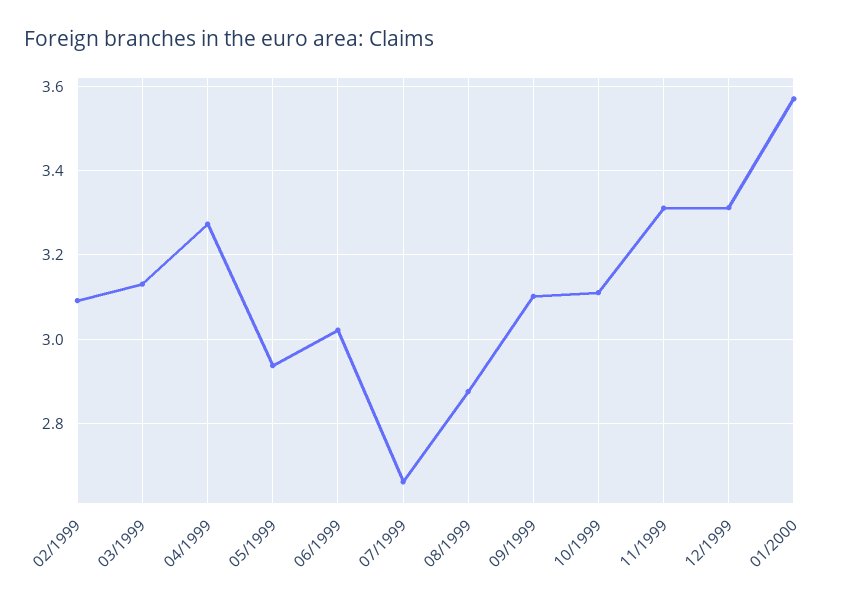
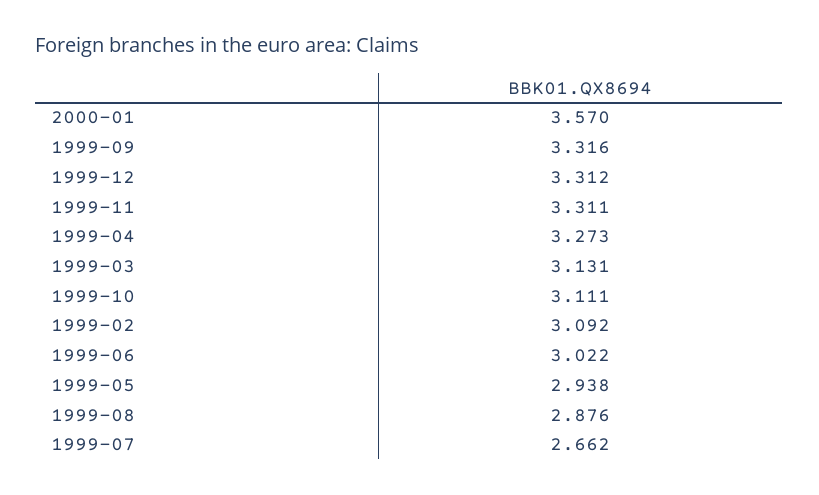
09/1999: 3.1 -> 3.316

